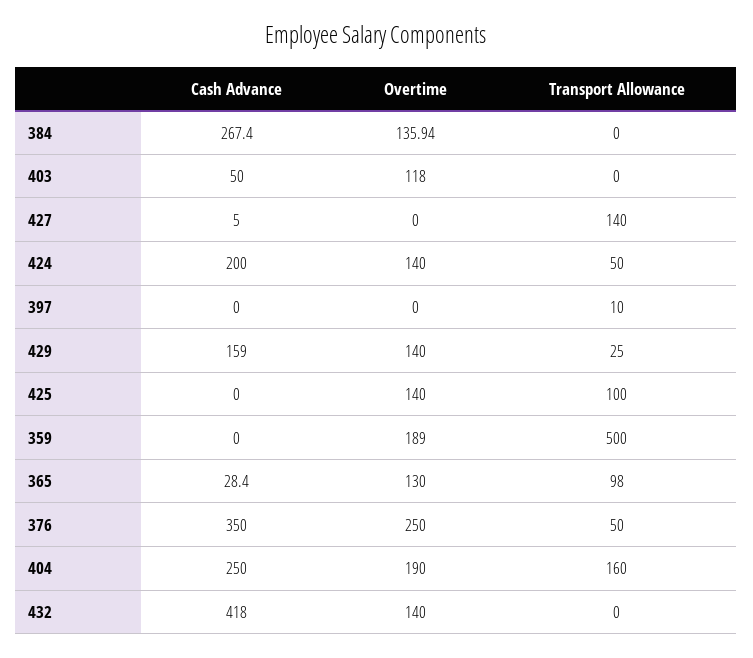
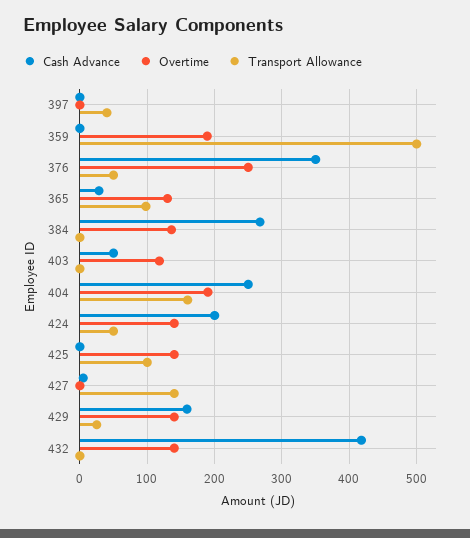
Transport Allowance, 397: 10 -> 40

